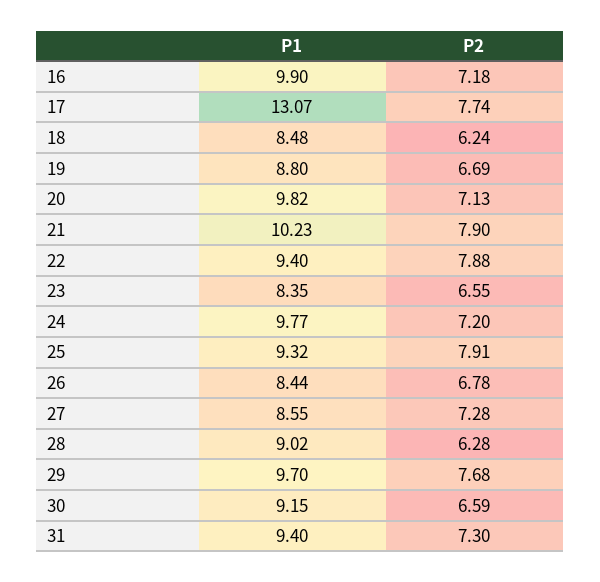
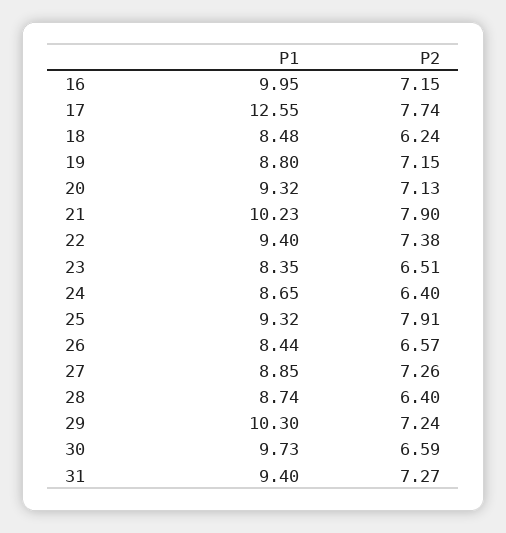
P1, 16: 9.9 -> 9.95
P2, 16: 7.18 -> 7.15
P1, 17: 13.07 -> 12.55
P2, 19: 6.69 -> 7.15
P1, 20: 9.82 -> 9.32
P2, 22: 7.88 -> 7.38
P2, 23: 6.55 -> 6.51
P1, 24: 9.77 -> 8.65
P2, 24: 7.2 -> 6.4
P2, 26: 6.78 -> 6.57
P1, 27: 8.55 -> 8.85
P2, 27: 7.28 -> 7.26
P1, 28: 9.02 -> 8.74
P2, 28: 6.28 -> 6.4
P1, 29: 9.7 -> 10.3
P2, 29: 7.68 -> 7.24
P1, 30: 9.15 -> 9.73
P2, 31: 7.3 -> 7.27

